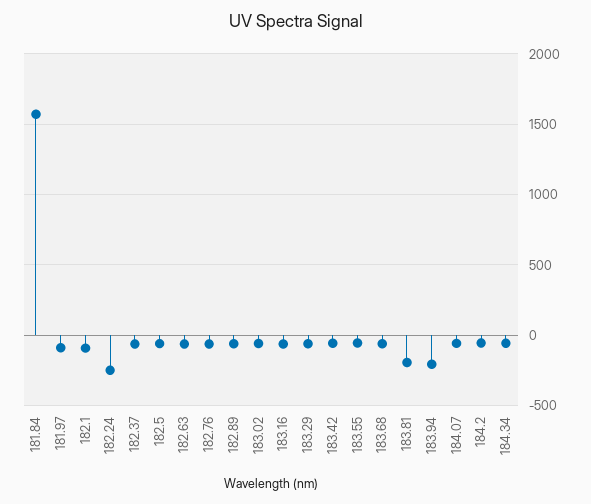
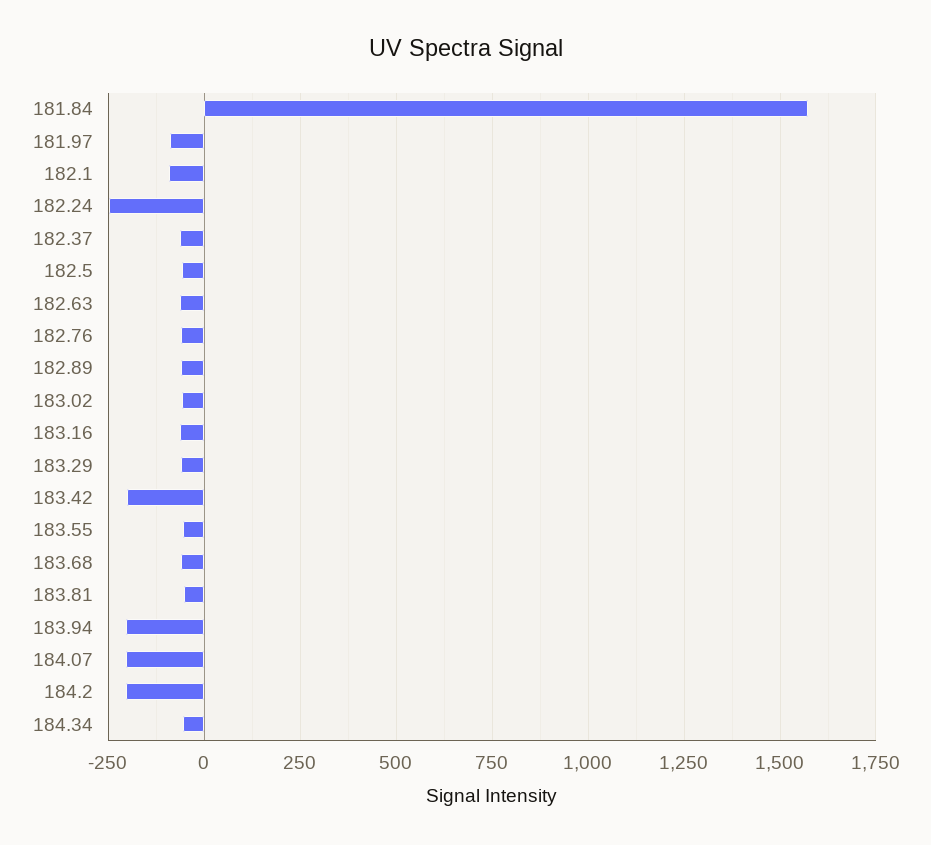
183.42: -50 -> -200
183.81: -200 -> -50
184.07: -50 -> -200
184.2: -50 -> -200

